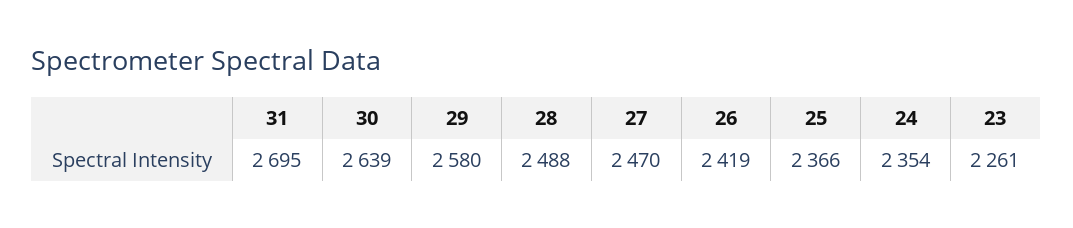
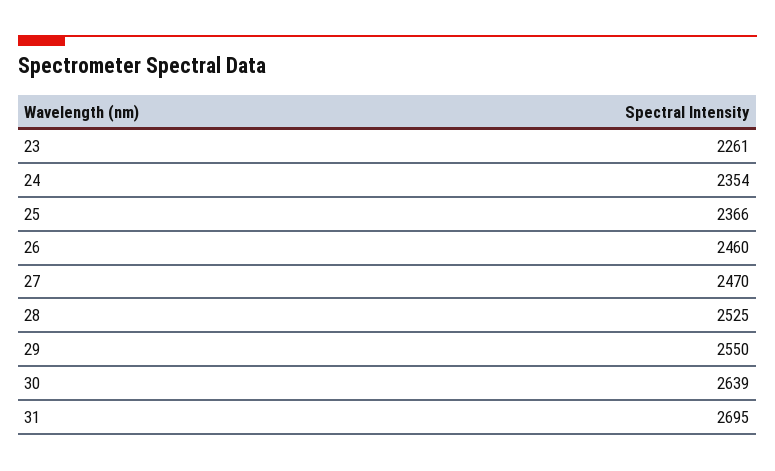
29: 2580 -> 2550
28: 2488 -> 2525
26: 2419 -> 2460

